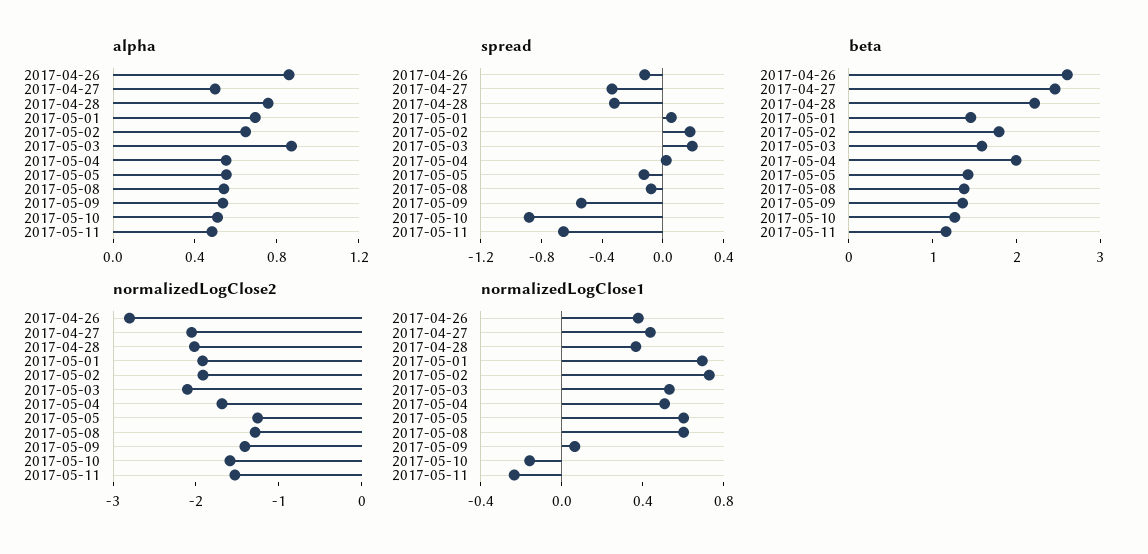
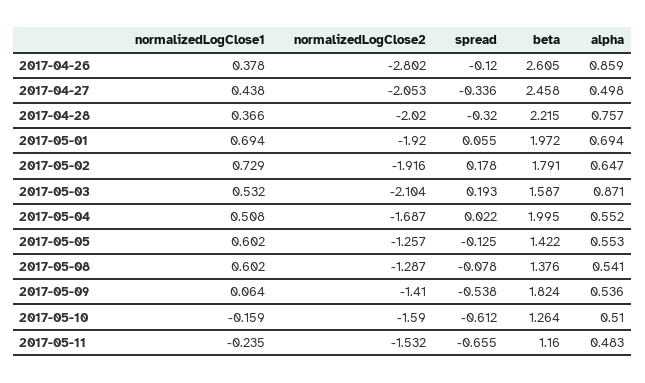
spread, 2017-05-10: -0.9 -> -0.612
beta, 2017-05-01: 1.4 -> 1.972
beta, 2017-05-09: 1.4 -> 1.824

